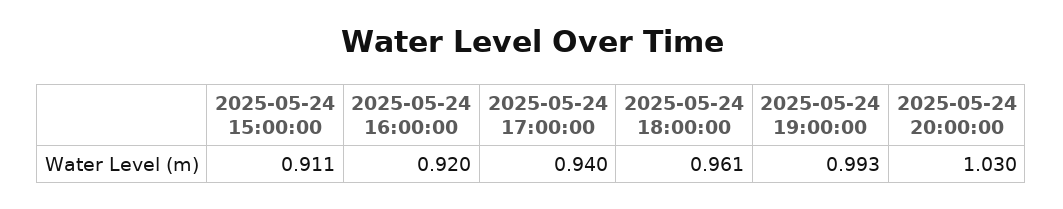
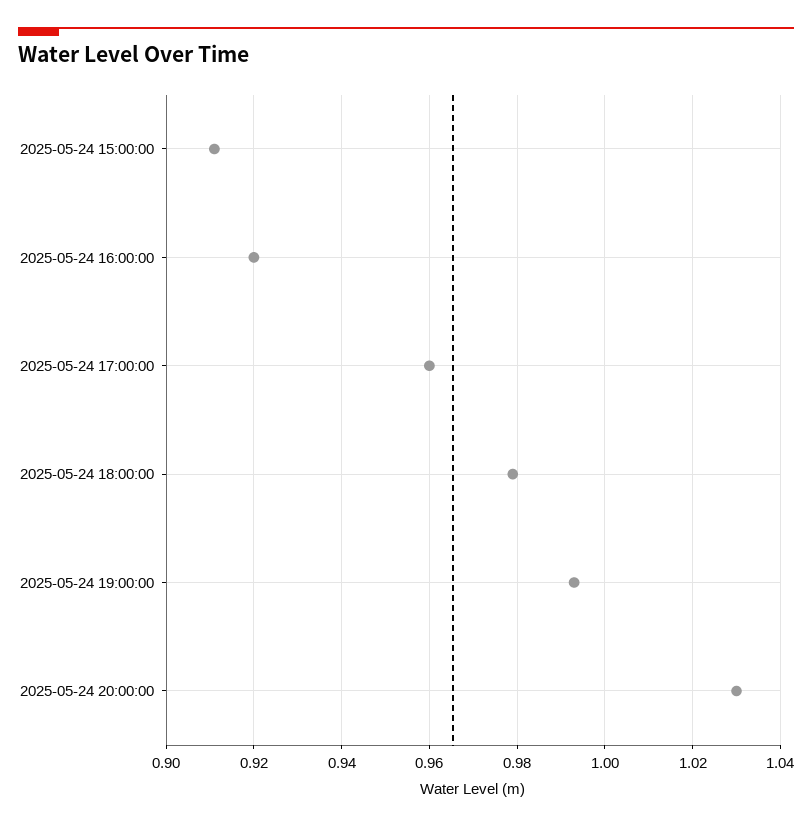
2025-05-24 17:00:00: 0.94 -> 0.96
2025-05-24 18:00:00: 0.961 -> 0.98

